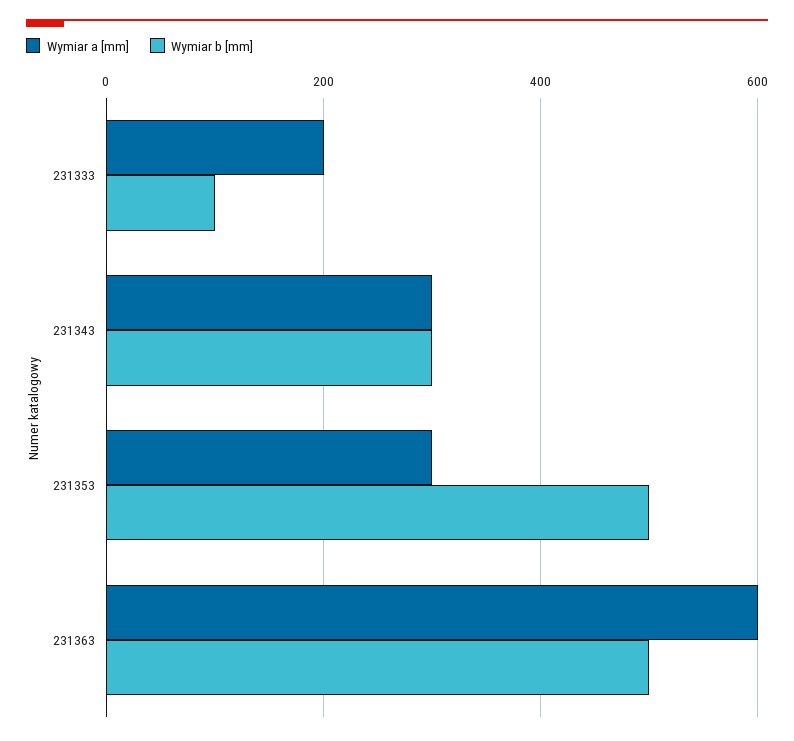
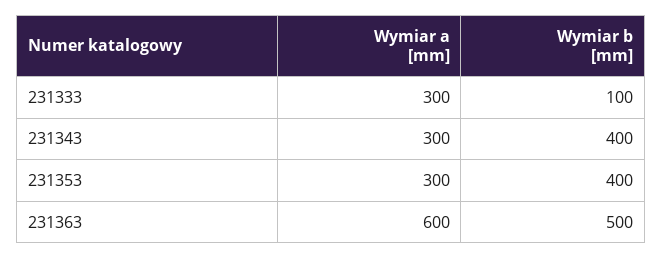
Wymiar a [mm], 231333: 200 -> 300
Wymiar b [mm], 231343: 300 -> 400
Wymiar b [mm], 231353: 500 -> 400

